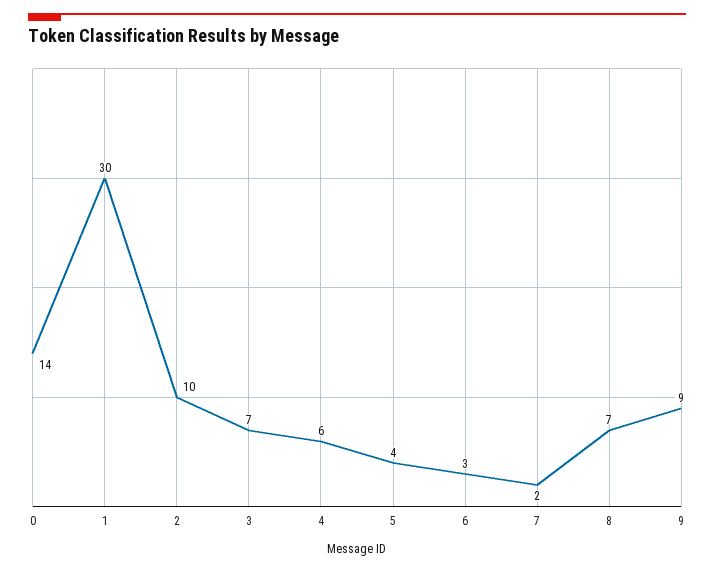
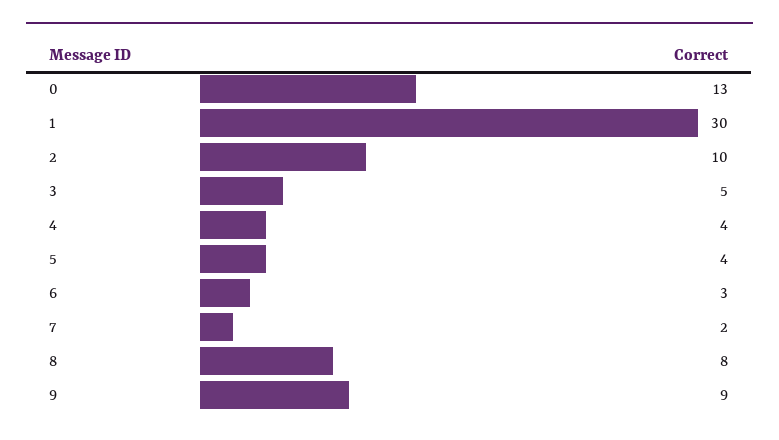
0: 14 -> 13
3: 7 -> 5
4: 6 -> 4
8: 7 -> 8

